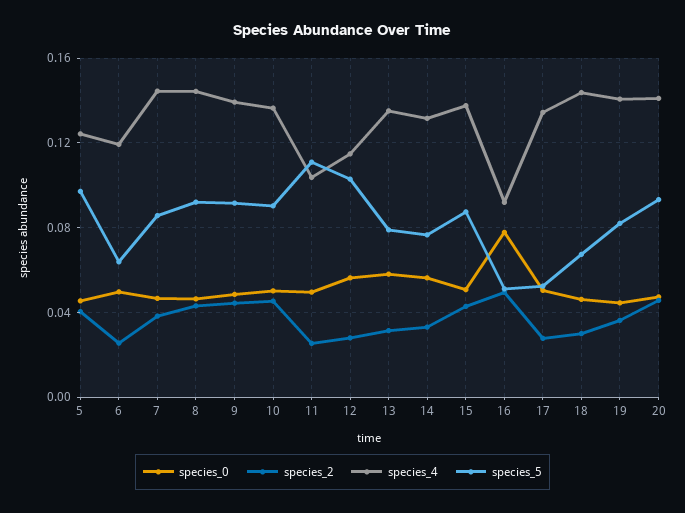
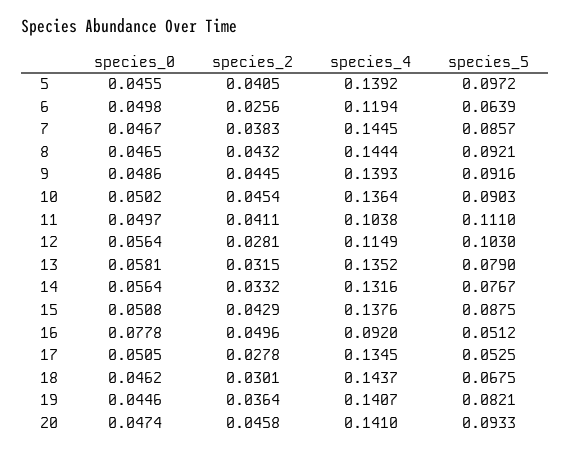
species_4, 5: 0.125 -> 0.1392
species_2, 11: 0.025 -> 0.0411

